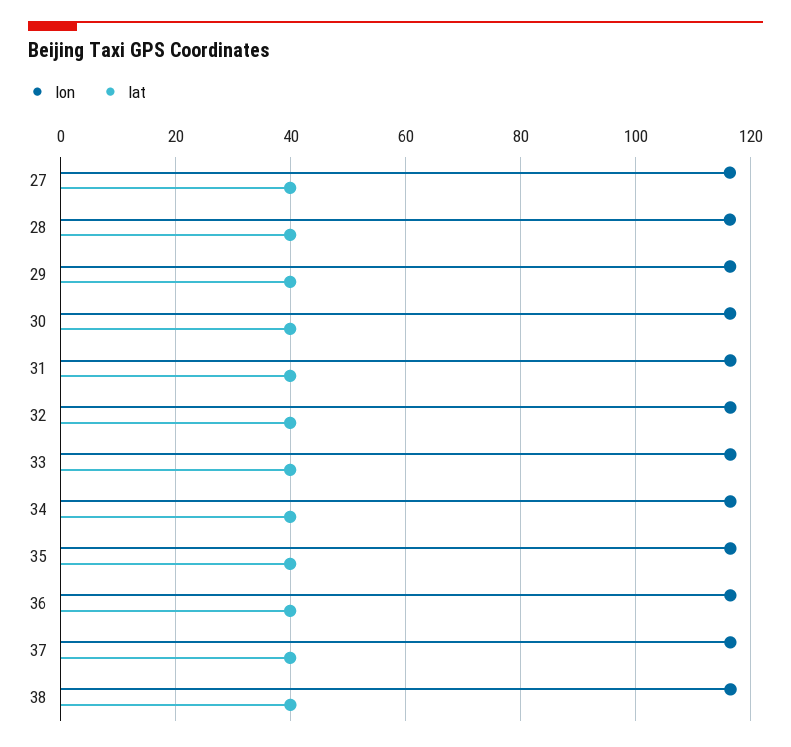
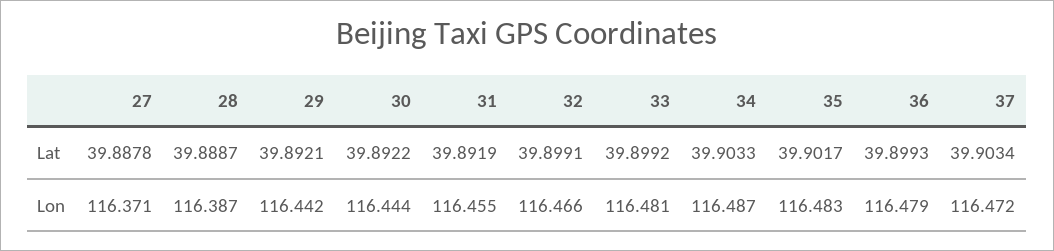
lon, 38: 116 -> none
lat, 38: 40 -> none

